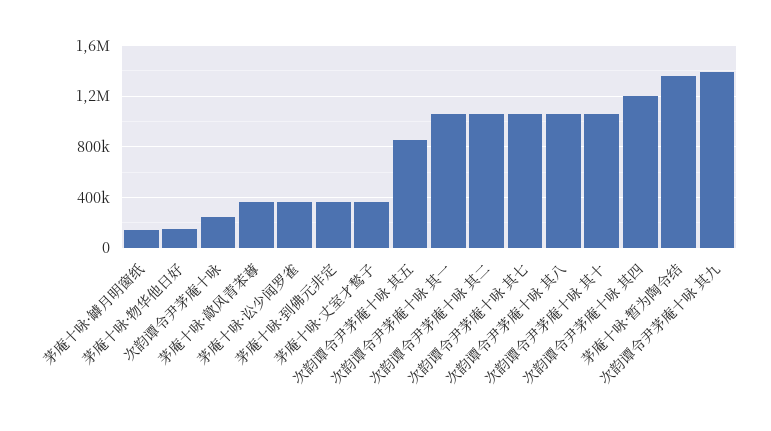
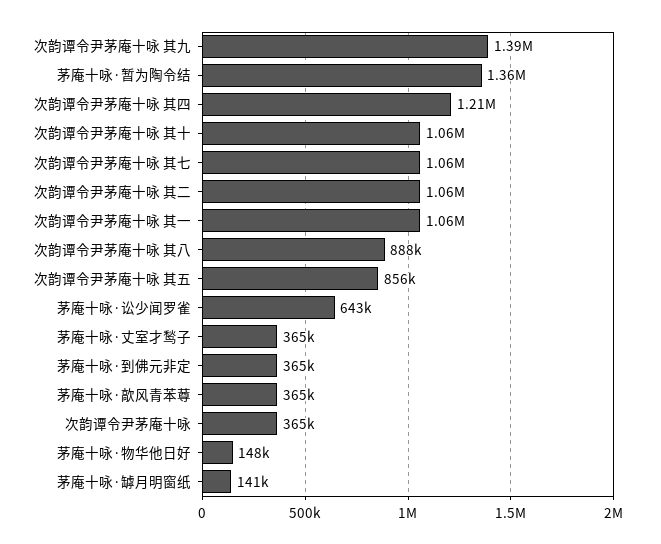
次韵谭令尹茅庵十咏: 250000 -> 365000
茅庵十咏·讼少闻罗雀: 350000 -> 643000
次韵谭令尹茅庵十咏 其八: 1050000 -> 888000

